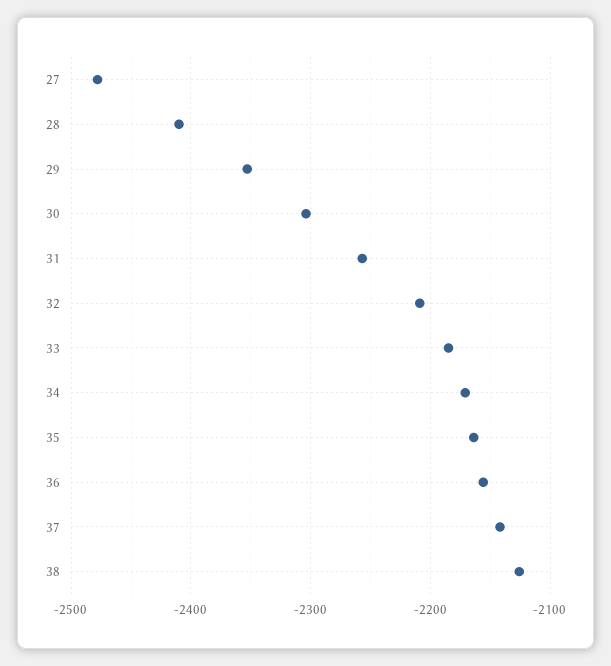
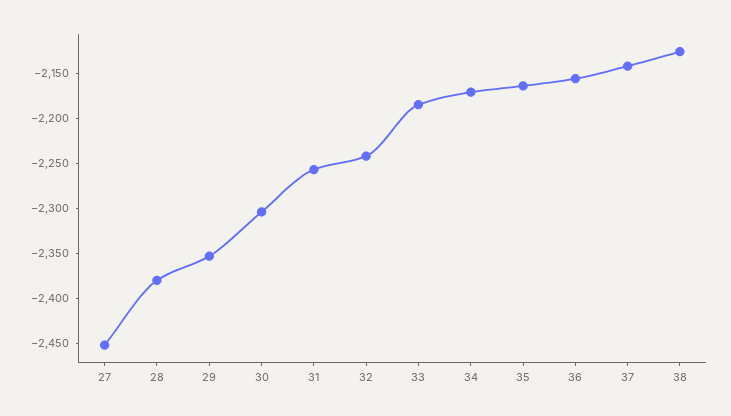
27: -2480 -> -2450
28: -2410 -> -2380
32: -2210 -> -2240

